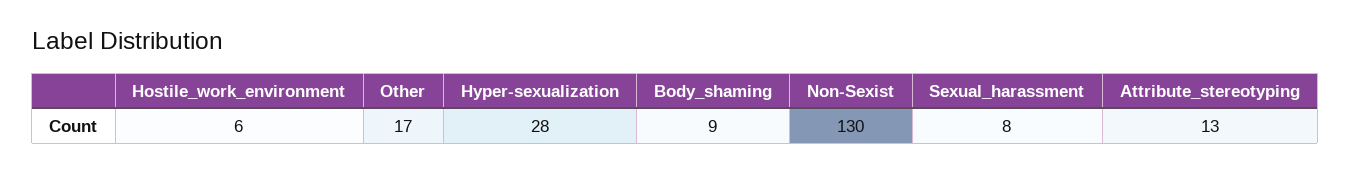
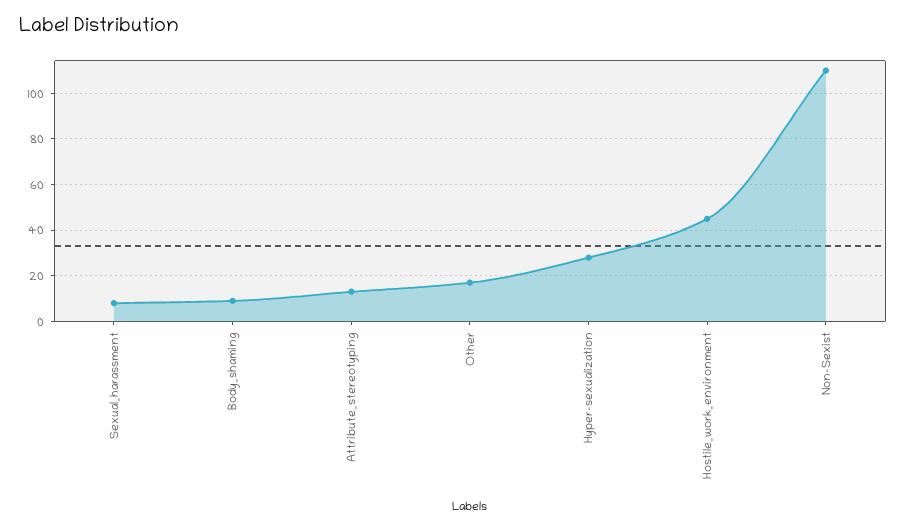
Hostile_work_environment: 6 -> 45
Non-Sexist: 130 -> 110

